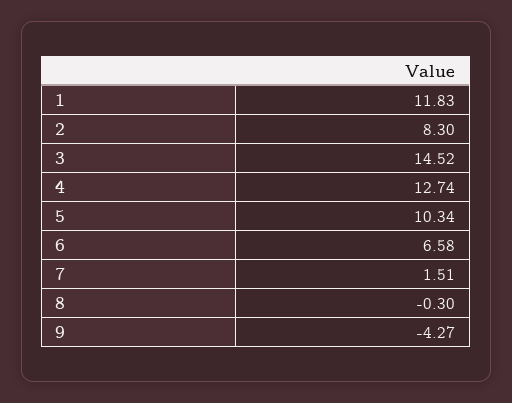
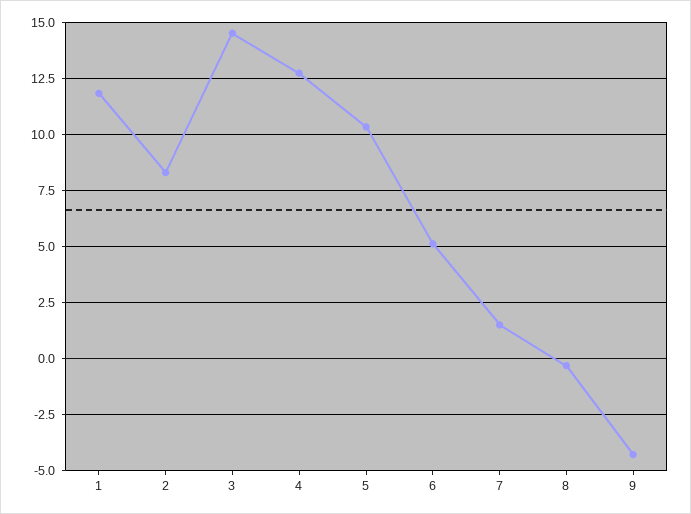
6: 6.58 -> 5

